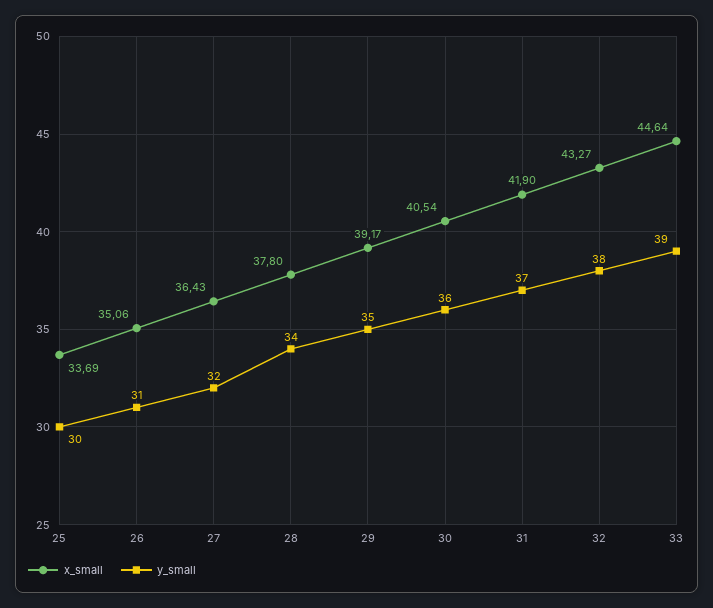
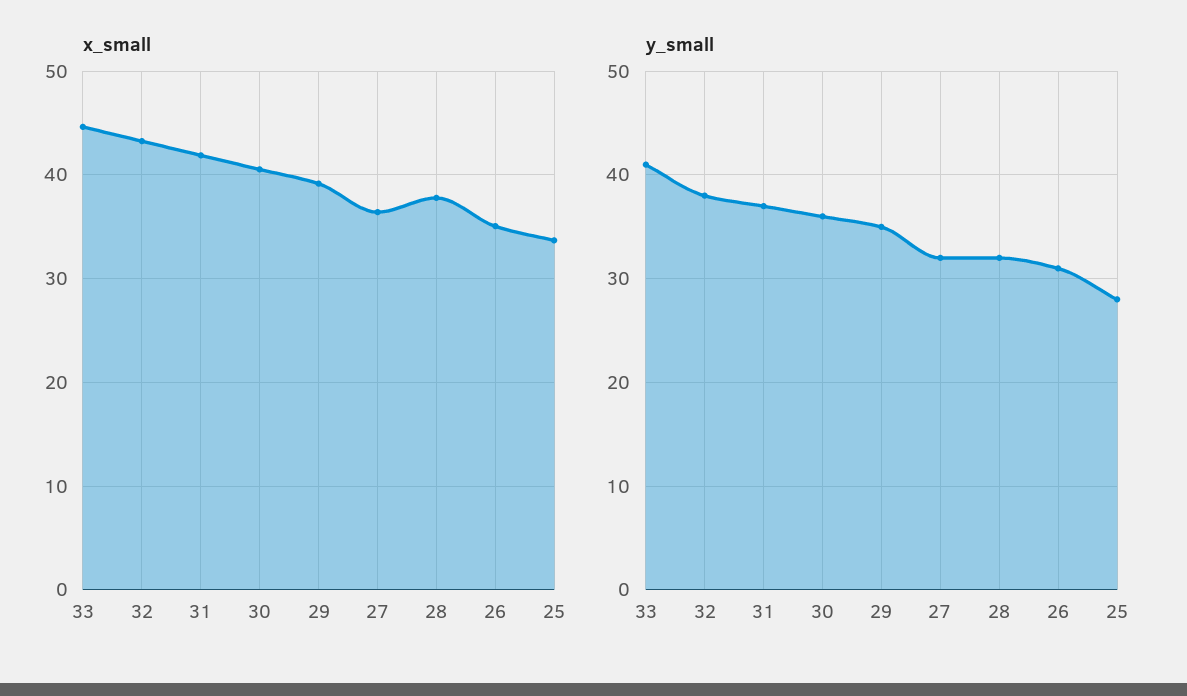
y_small, 25: 30 -> 28
y_small, 28: 34 -> 32
y_small, 33: 39 -> 41

